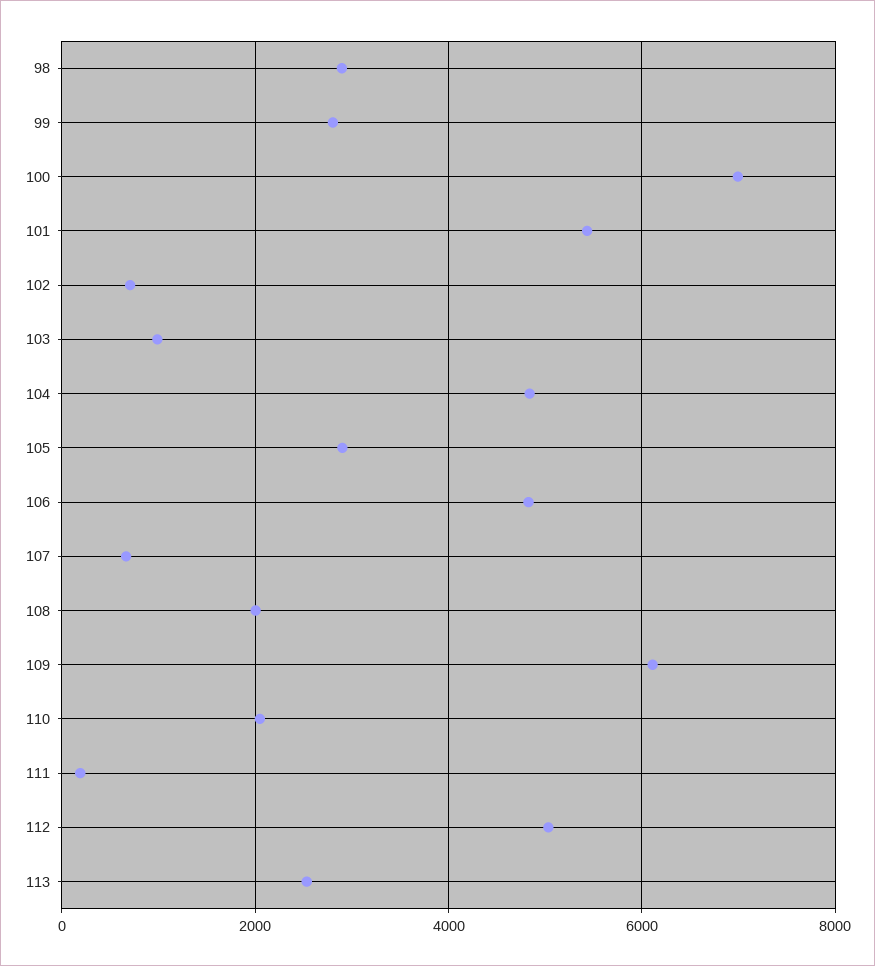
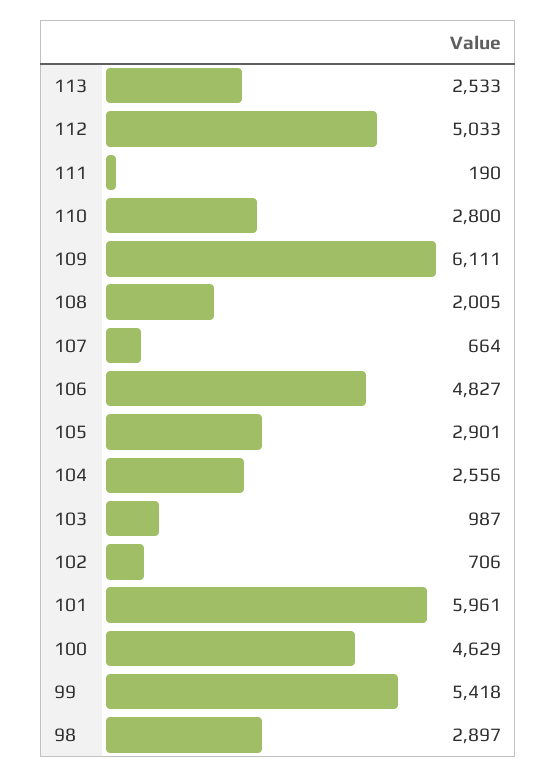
99: 2800 -> 5418
100: 7000 -> 4629
101: 5400 -> 5961
104: 4800 -> 2556
110: 2000 -> 2800

